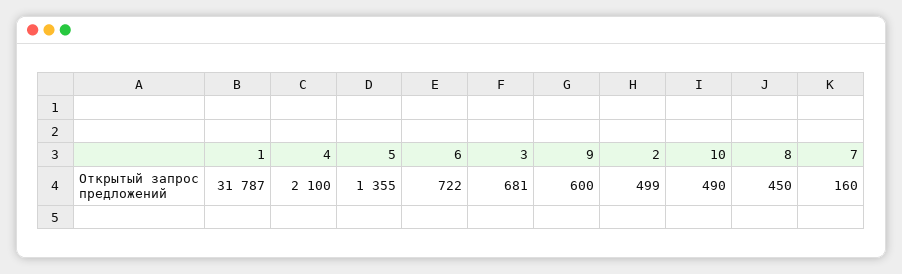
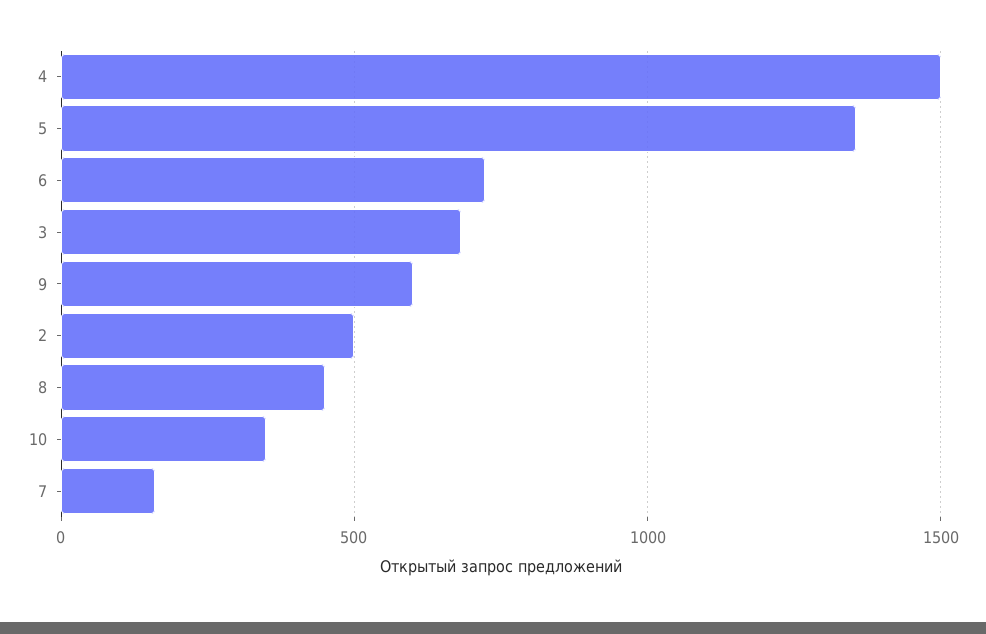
1: 31787 -> none
4: 2100 -> 1500
10: 490 -> 350

